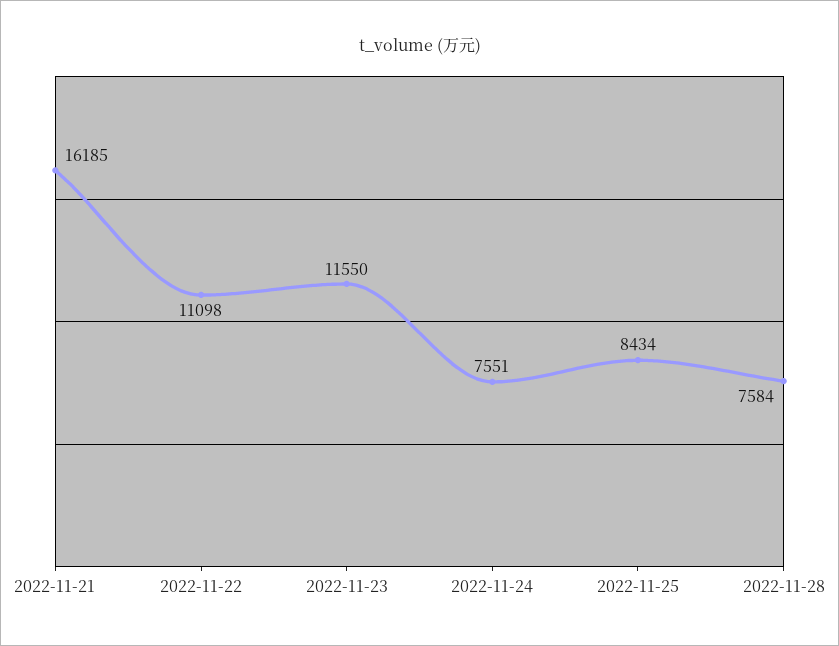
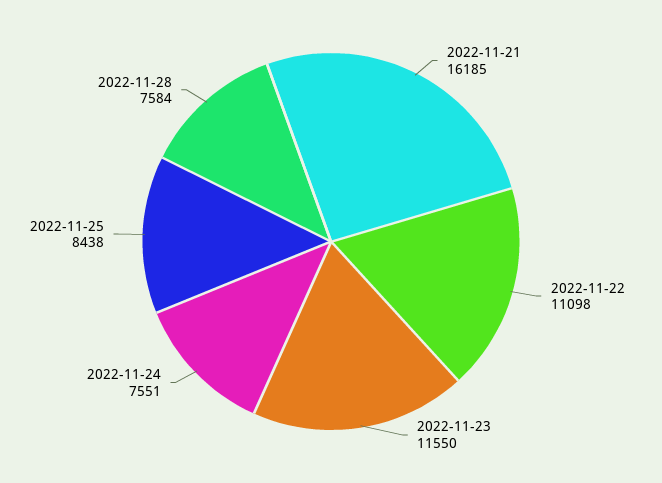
2022-11-25: 8434 -> 8438

